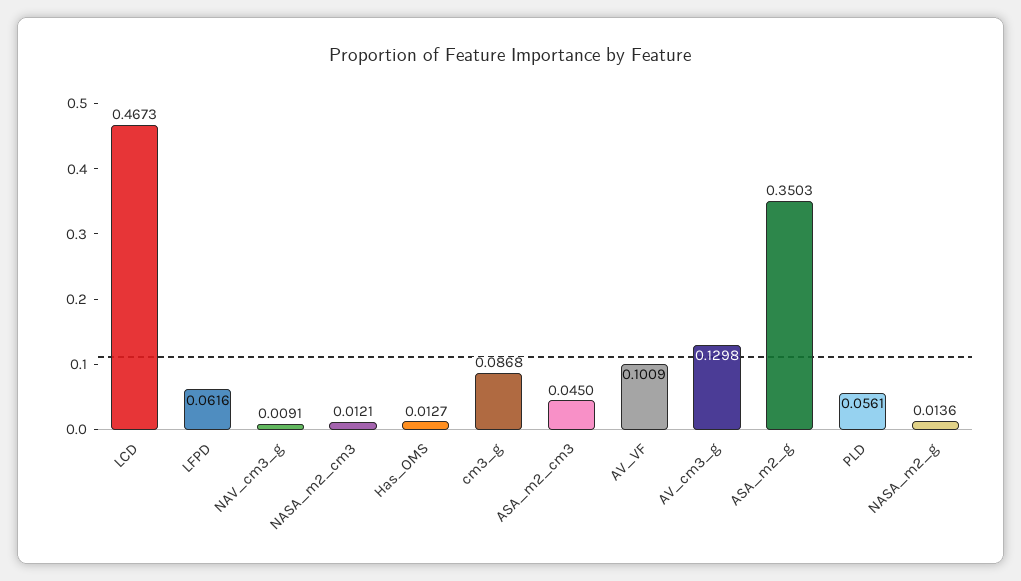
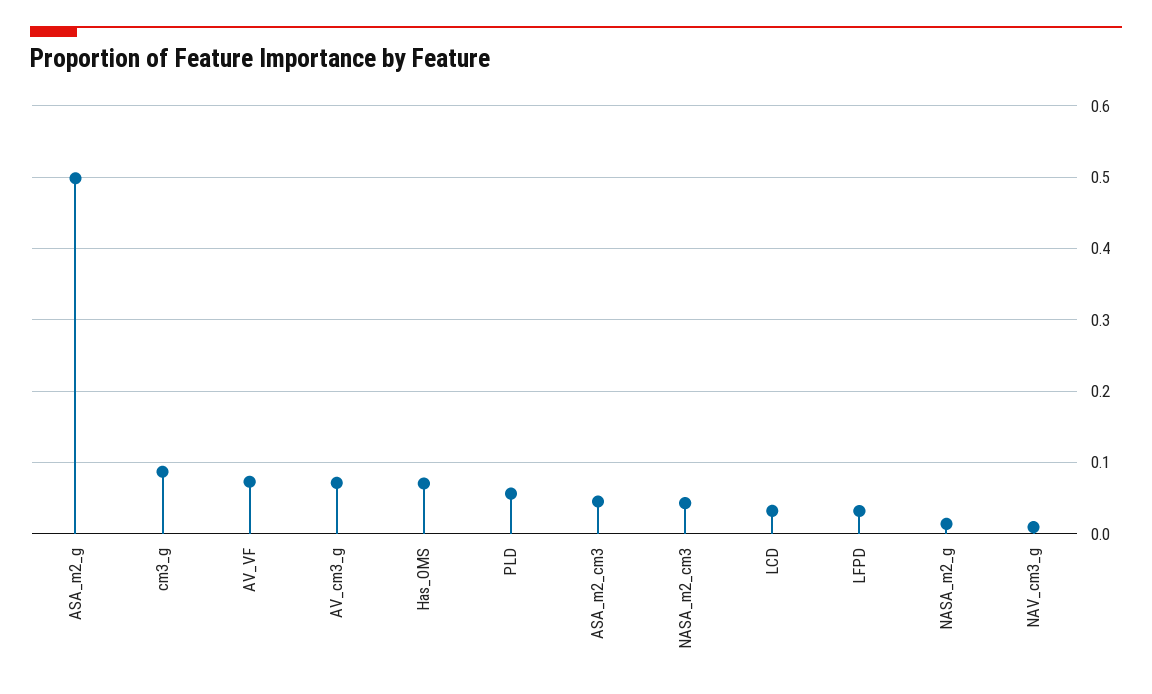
LCD: 0.4673 -> 0.03
LFPD: 0.0616 -> 0.03
NASA_m2_cm3: 0.0121 -> 0.04
Has_OMS: 0.0127 -> 0.07
AV_VF: 0.1009 -> 0.07
AV_cm3_g: 0.1298 -> 0.07
ASA_m2_g: 0.3503 -> 0.5

